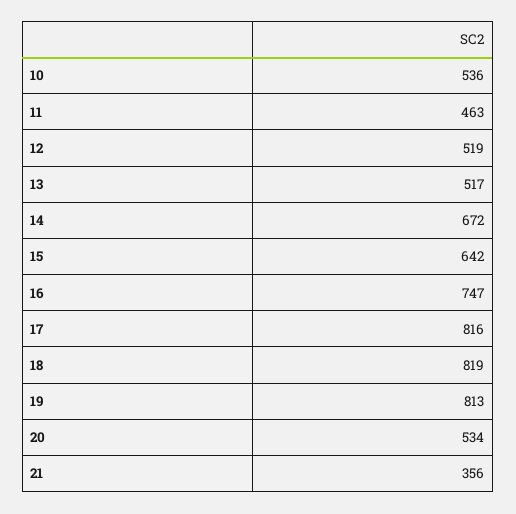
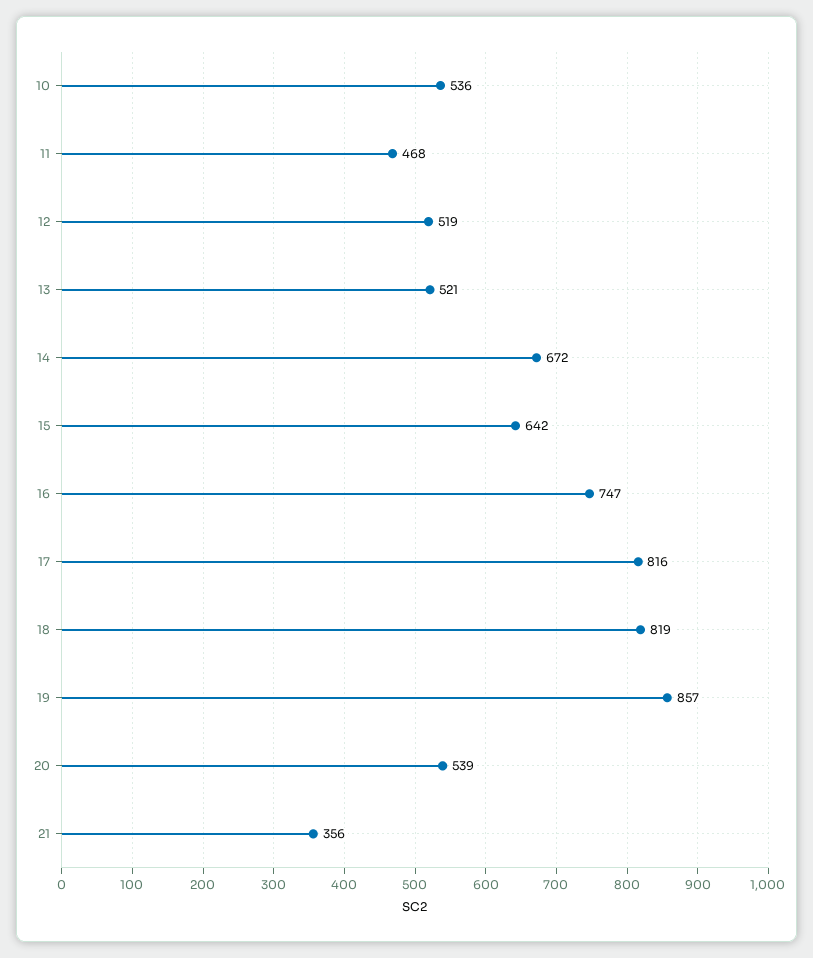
11: 463 -> 468
13: 517 -> 521
19: 813 -> 857
20: 534 -> 539

